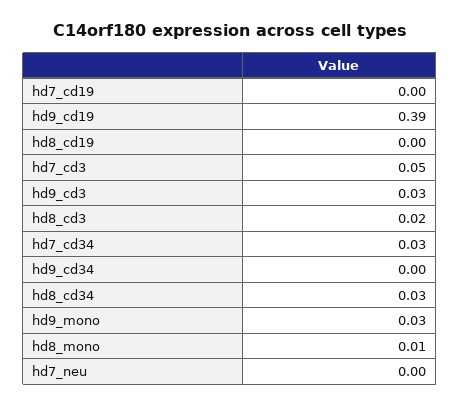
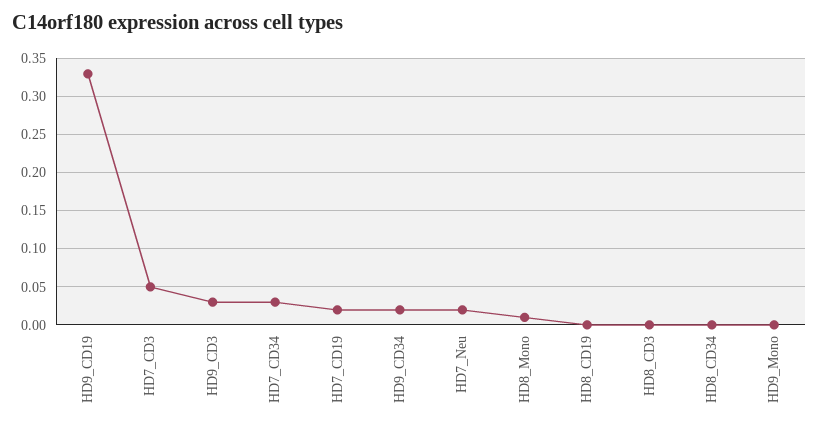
hd7_cd19: 0 -> 0.02
hd9_cd19: 0.39 -> 0.33
hd8_cd3: 0.02 -> 0
hd9_cd34: 0 -> 0.02
hd8_cd34: 0.03 -> 0
hd9_mono: 0.03 -> 0
hd7_neu: 0 -> 0.02

